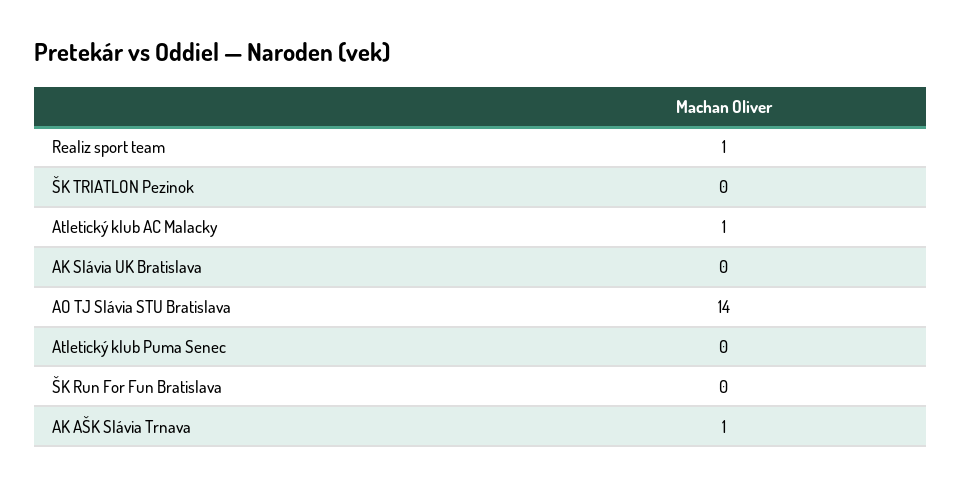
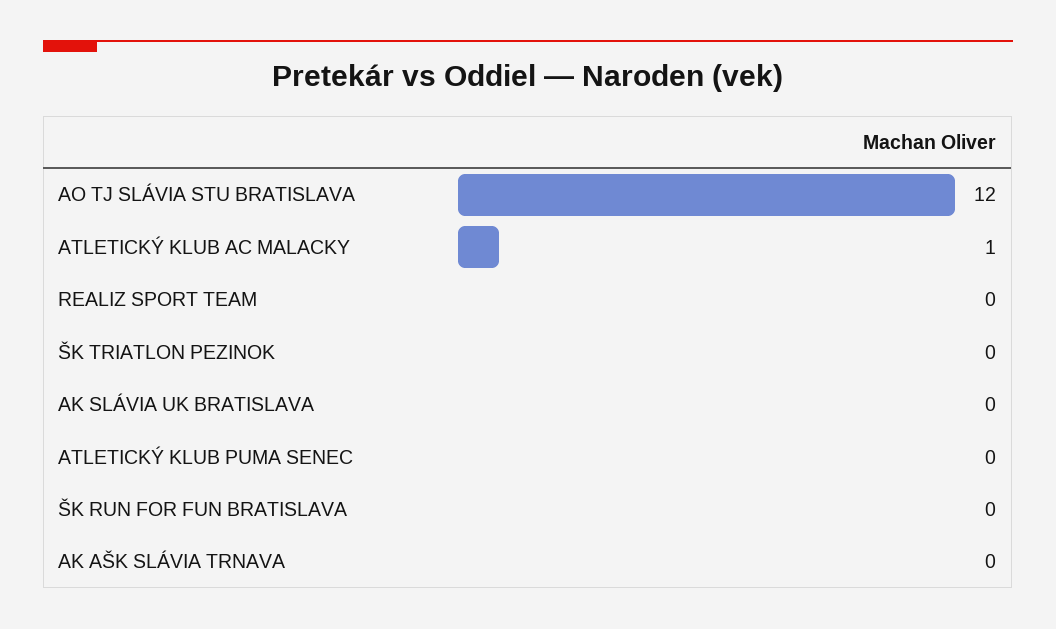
Realiz sport team: 1 -> 0
AO TJ Slávia STU Bratislava: 14 -> 12
AK AŠK Slávia Trnava: 1 -> 0

